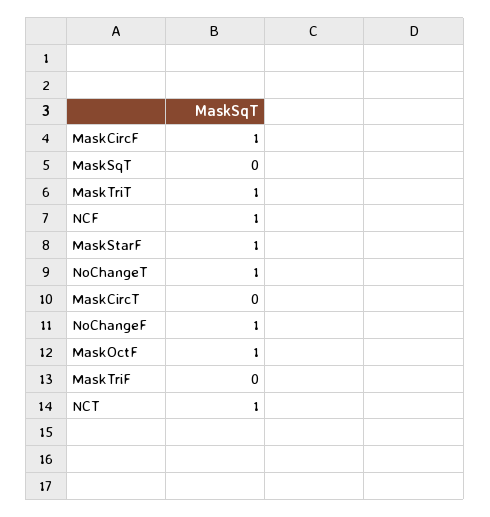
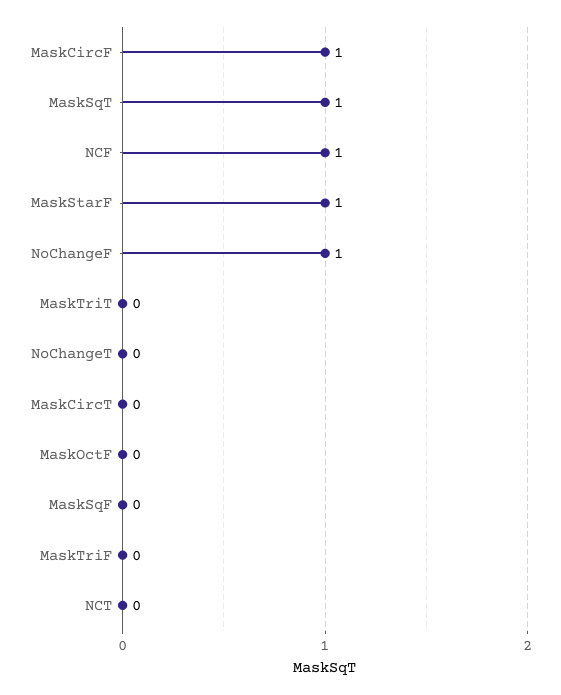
MaskSqT: 0 -> 1
MaskTriT: 1 -> 0
NoChangeT: 1 -> 0
MaskOctF: 1 -> 0
NCT: 1 -> 0
MaskSqF: none -> 0

